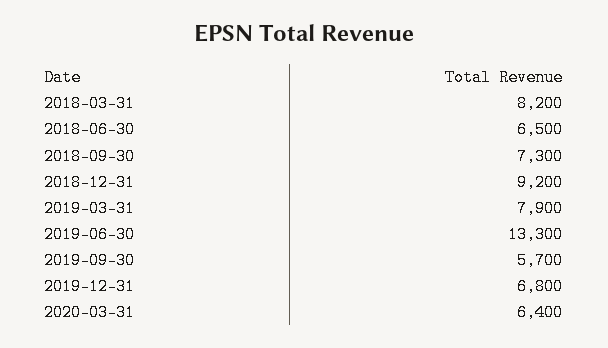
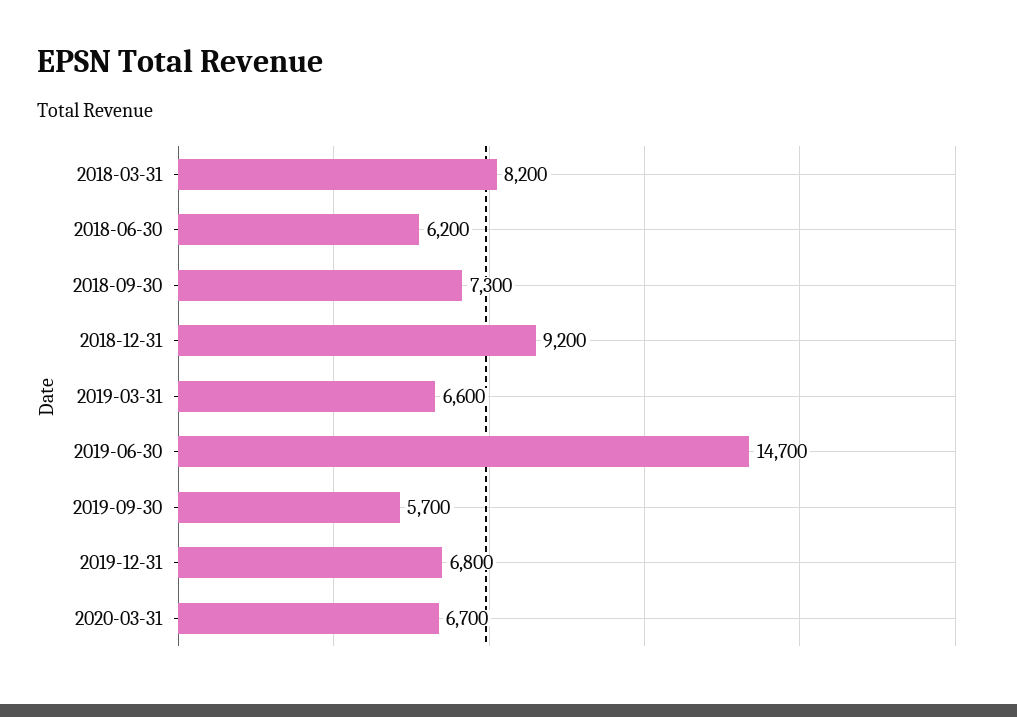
2018-06-30: 6500 -> 6200
2019-03-31: 7900 -> 6600
2019-06-30: 13300 -> 14700
2020-03-31: 6400 -> 6700

